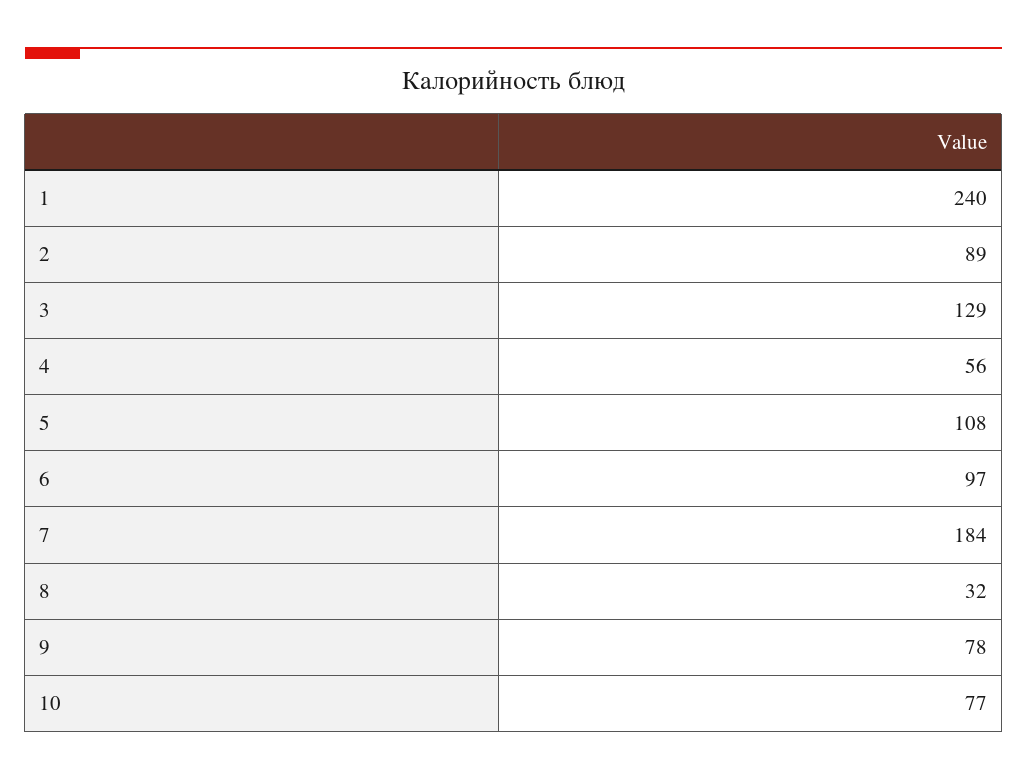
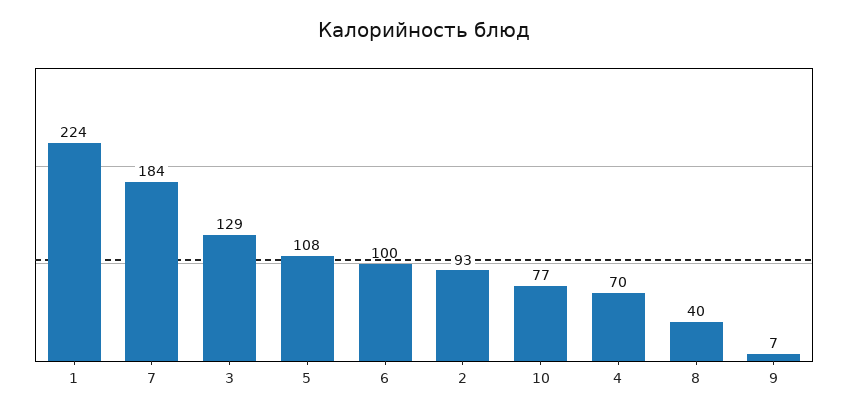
1: 240 -> 224
2: 89 -> 93
4: 56 -> 70
6: 97 -> 100
8: 32 -> 40
9: 78 -> 7

